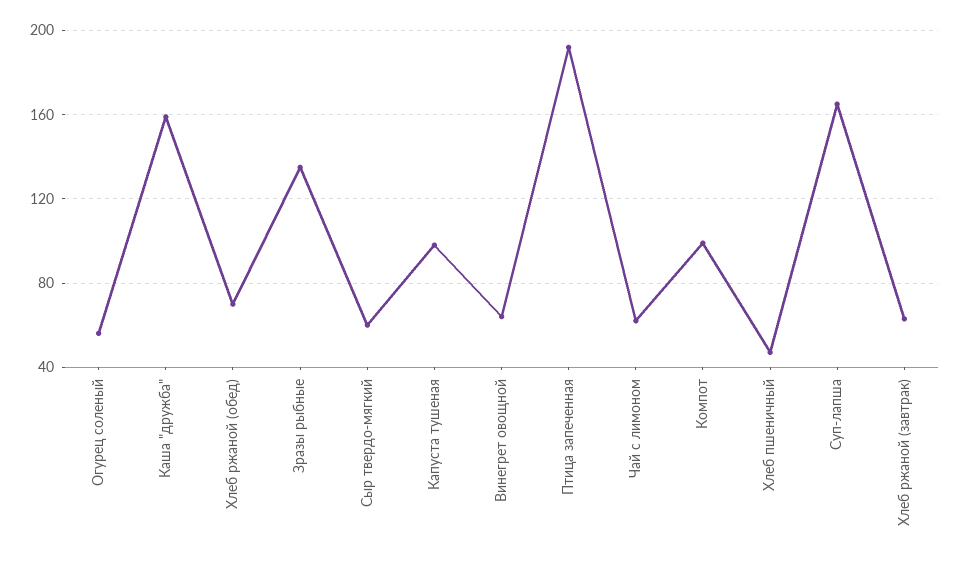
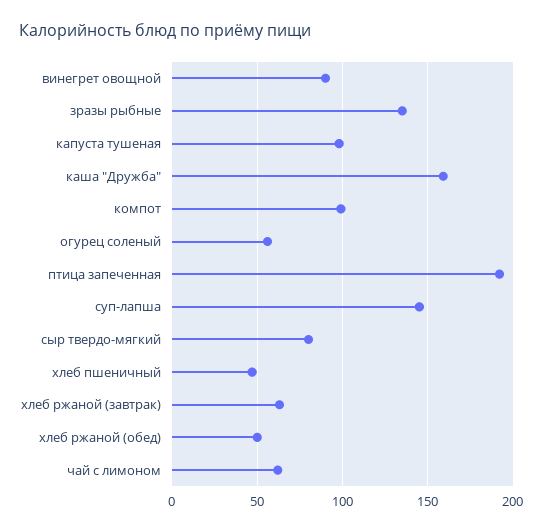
Хлеб ржаной (обед): 70 -> 50
Сыр твердо-мягкий: 60 -> 80
Винегрет овощной: 65 -> 90
Суп-лапша: 165 -> 145

